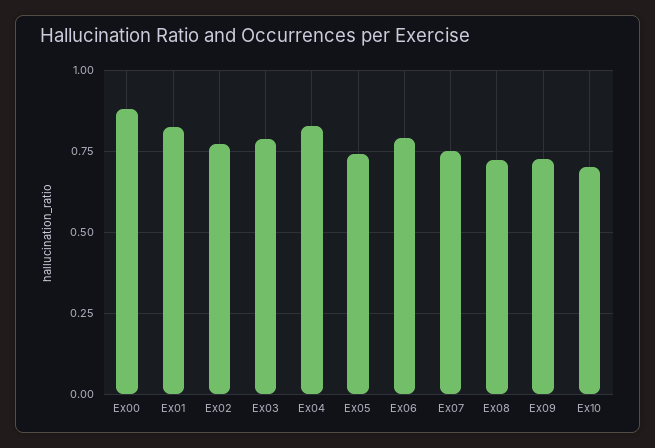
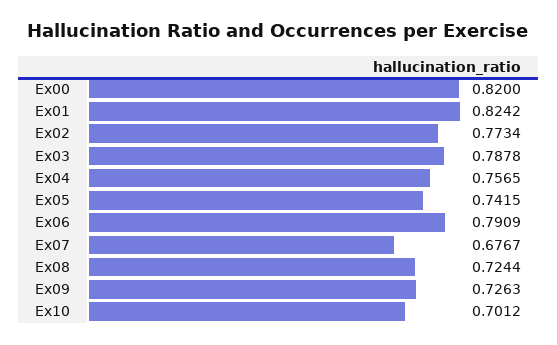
Ex00: 0.875 -> 0.82
Ex04: 0.825 -> 0.7565
Ex07: 0.75 -> 0.6767

